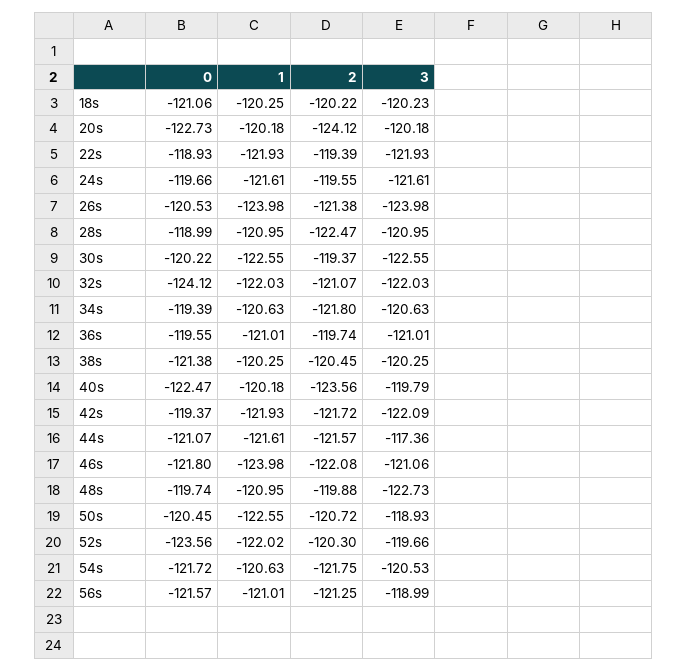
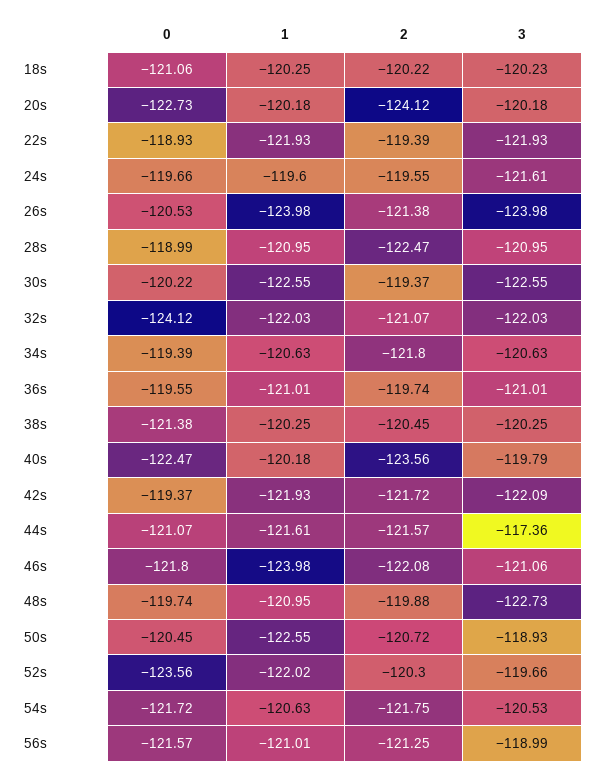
1, 24s: -121.61 -> -119.6

